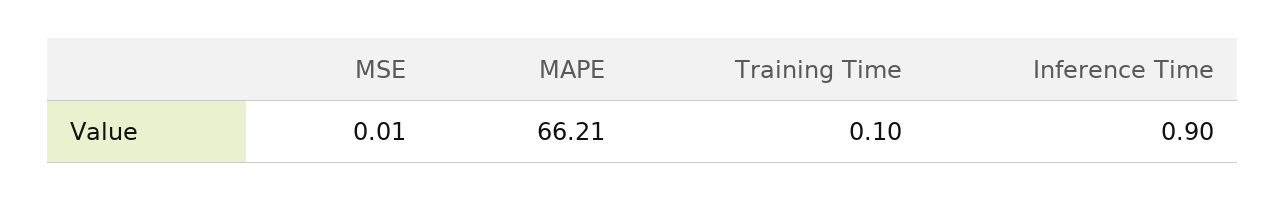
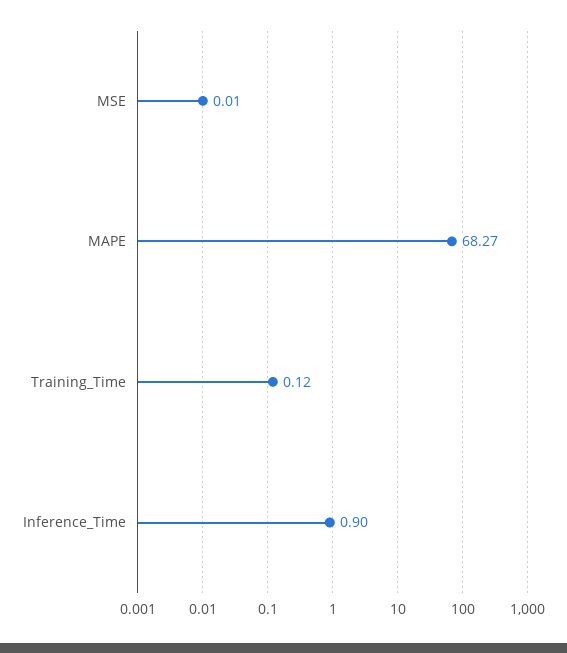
MAPE: 66.21 -> 68.27
Training Time: 0.1 -> 0.12

